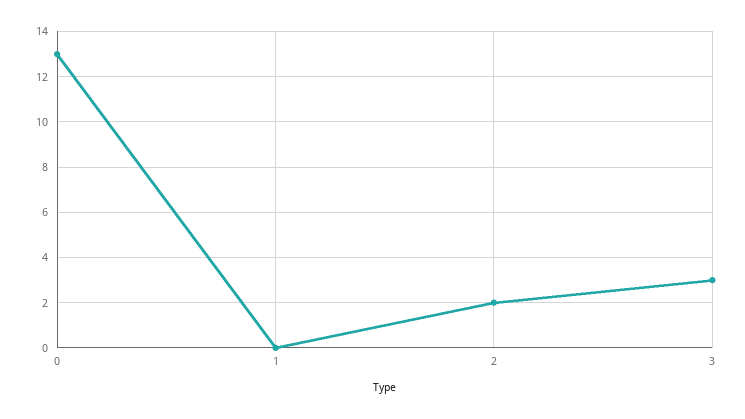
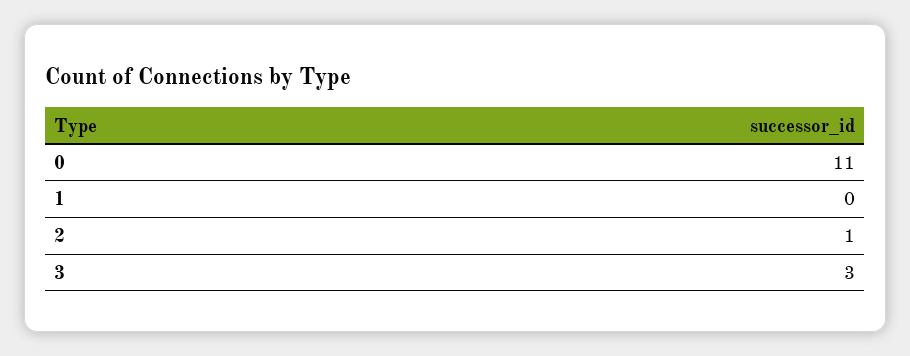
0: 13 -> 11
2: 2 -> 1

